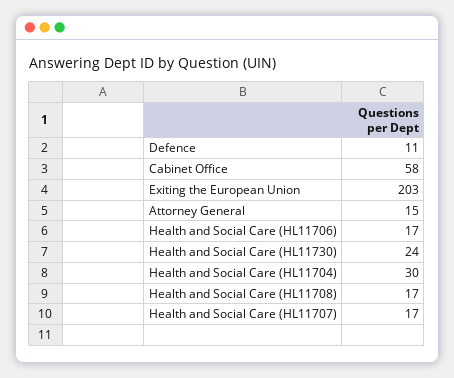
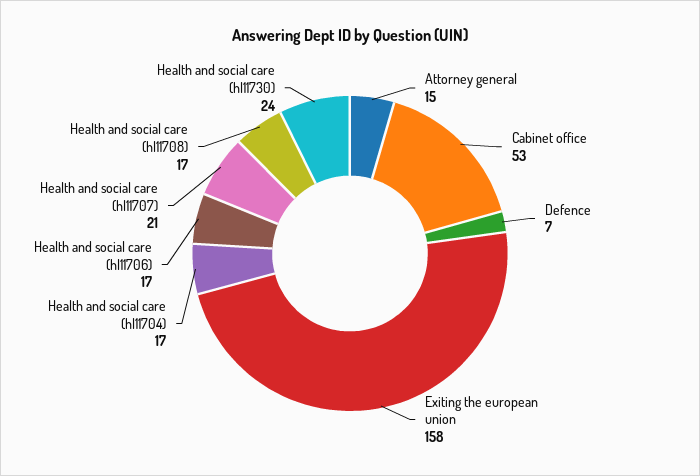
Defence: 11 -> 7
Cabinet Office: 58 -> 53
Exiting the European Union: 203 -> 158
Health and Social Care (HL11704): 30 -> 17
Health and Social Care (HL11707): 17 -> 21

